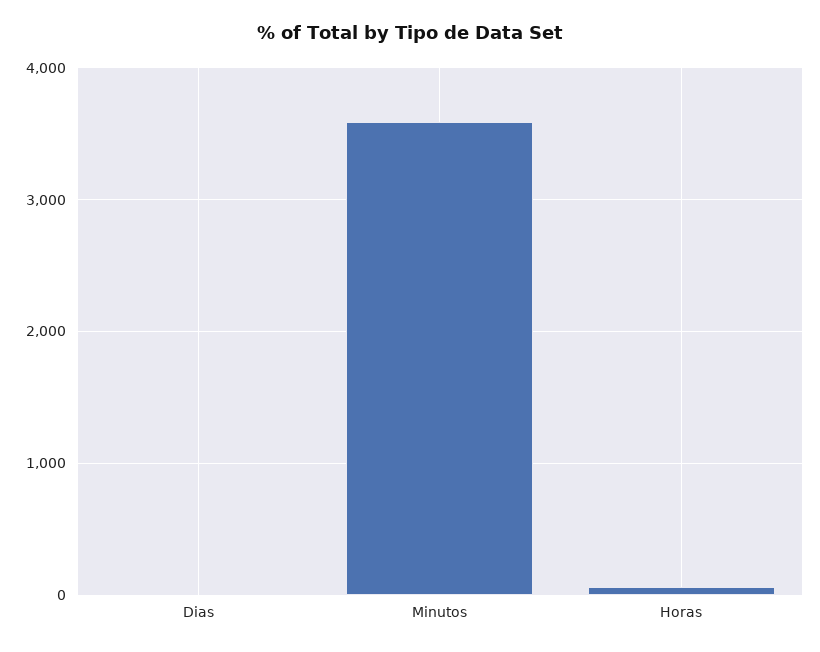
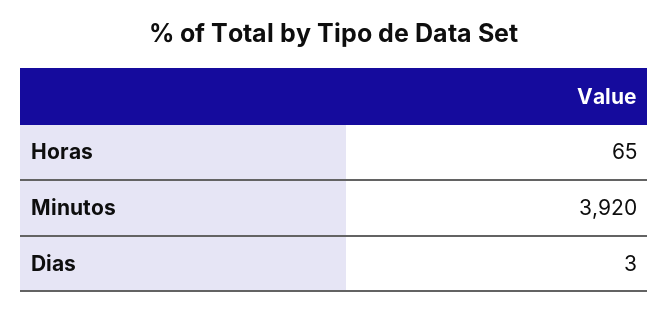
Minutos: 3600 -> 3920

